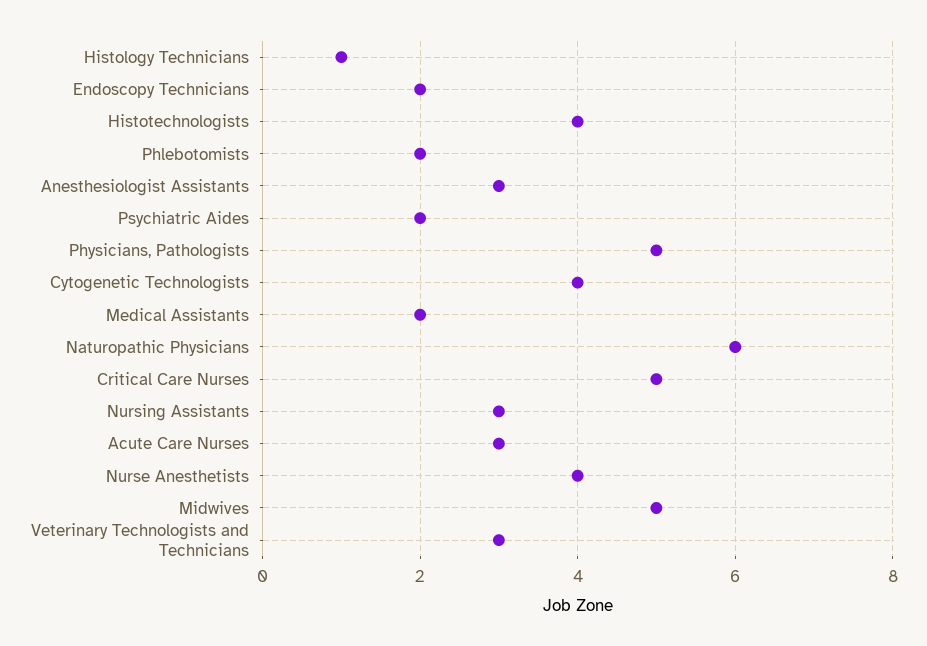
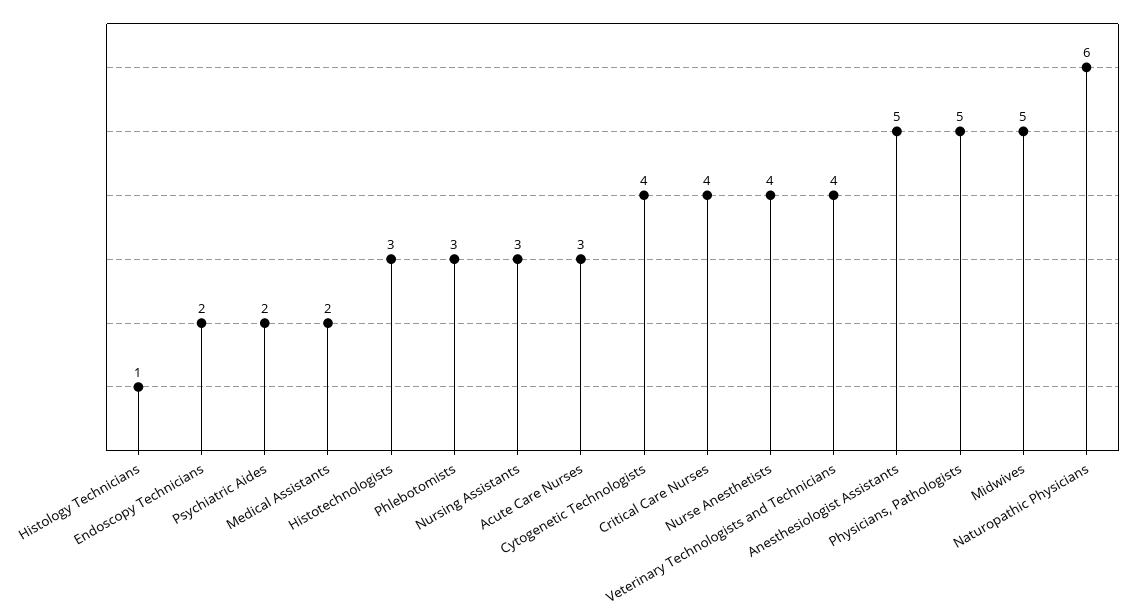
Histotechnologists: 4 -> 3
Phlebotomists: 2 -> 3
Anesthesiologist Assistants: 3 -> 5
Critical Care Nurses: 5 -> 4
Veterinary Technologists and Technicians: 3 -> 4

